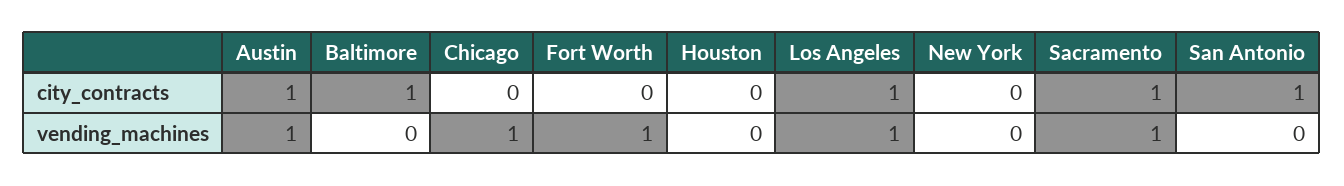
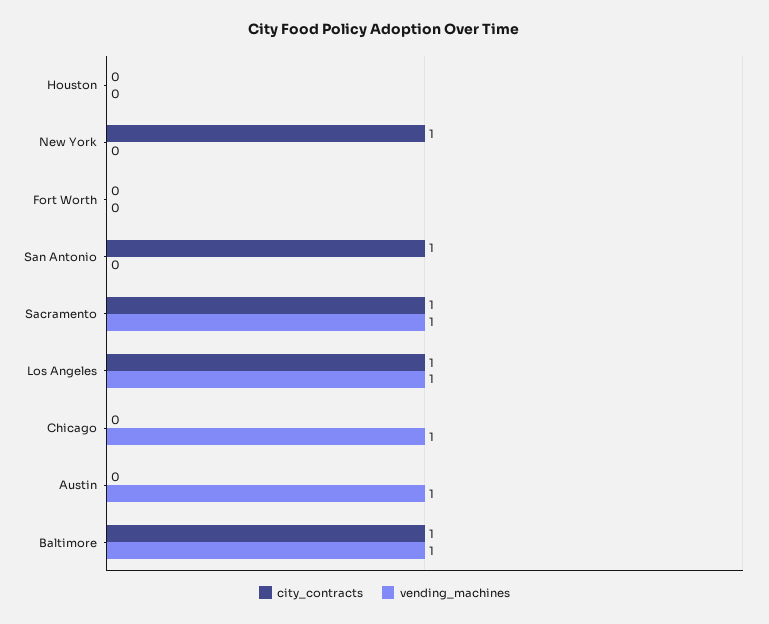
city_contracts, Austin: 1 -> 0
city_contracts, New York: 0 -> 1
vending_machines, Baltimore: 0 -> 1
vending_machines, Fort Worth: 1 -> 0

